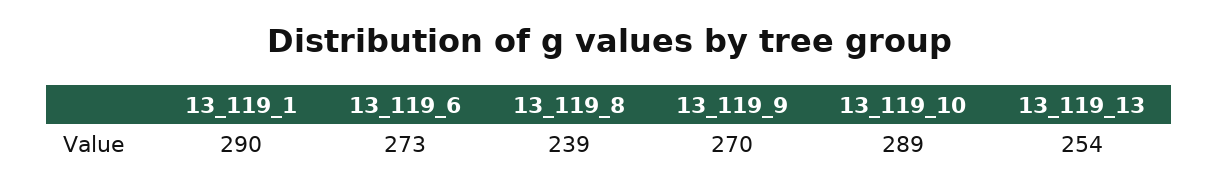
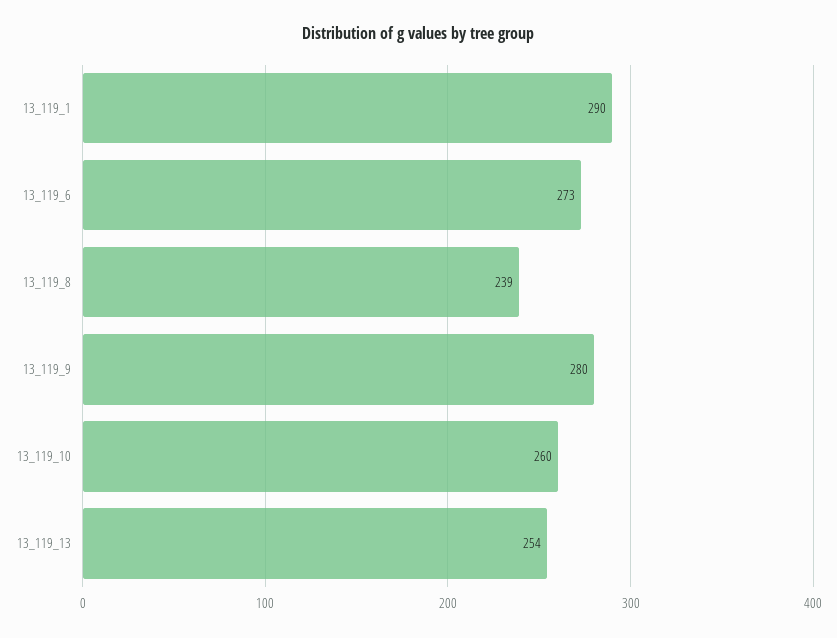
13_119_9: 270 -> 280
13_119_10: 289 -> 260

